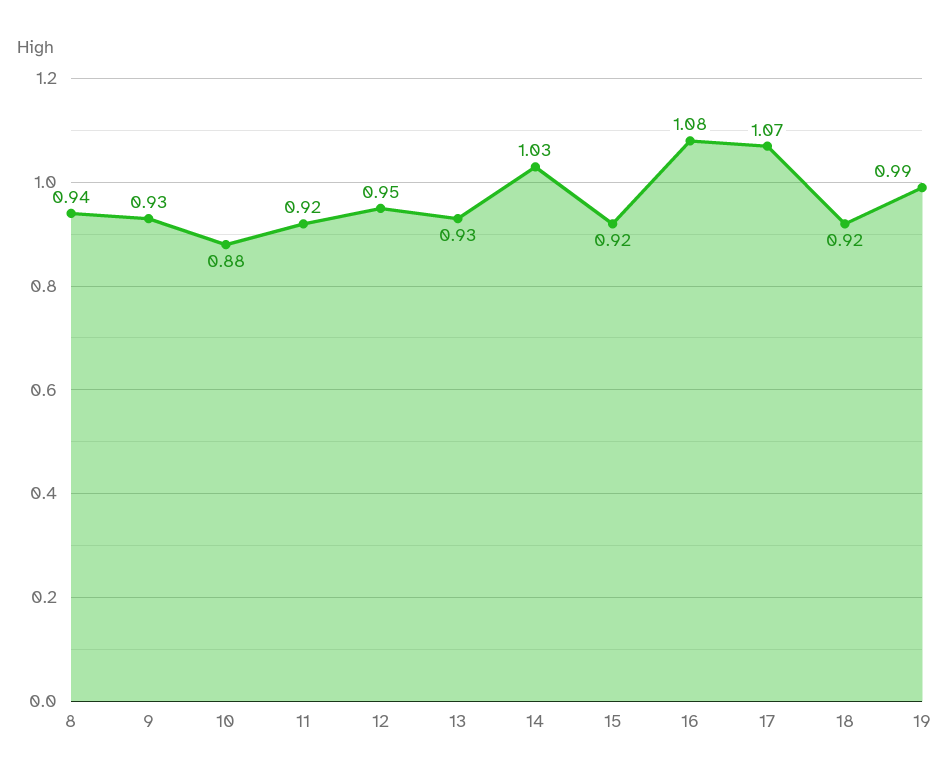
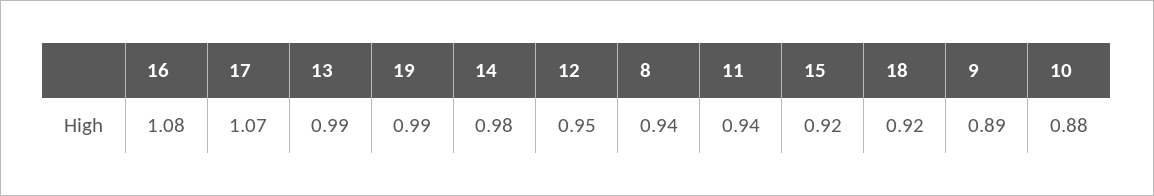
9: 0.93 -> 0.89
11: 0.92 -> 0.94
13: 0.93 -> 0.99
14: 1.03 -> 0.98

